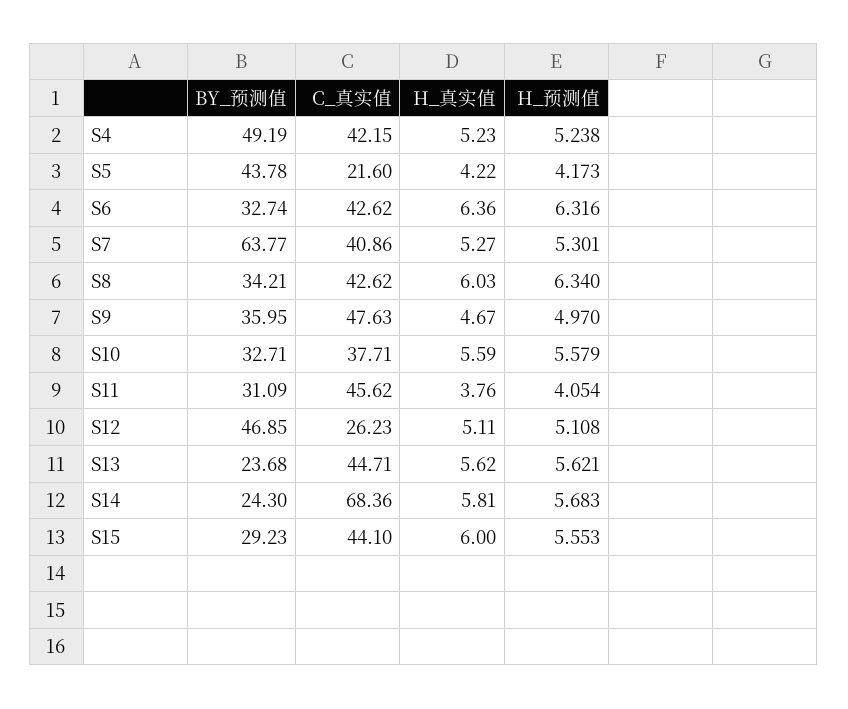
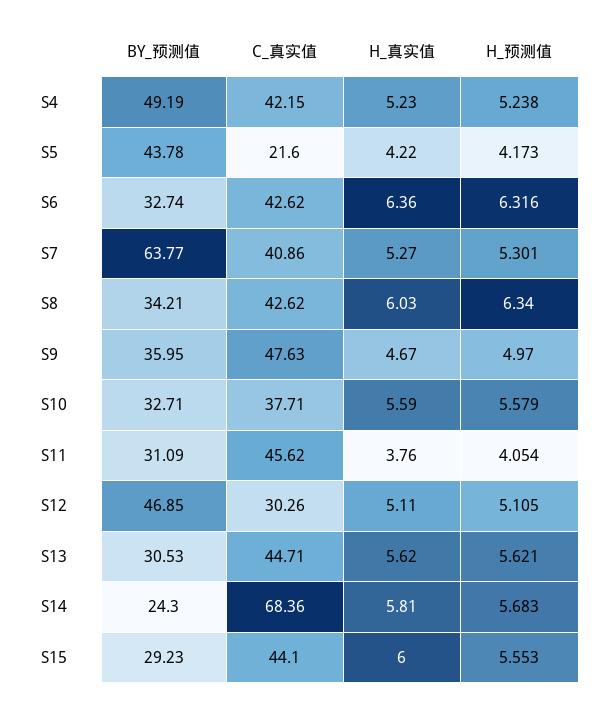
C_真实值, S12: 26.23 -> 30.26
H_预测值, S12: 5.108 -> 5.105
BY_预测值, S13: 23.68 -> 30.53

